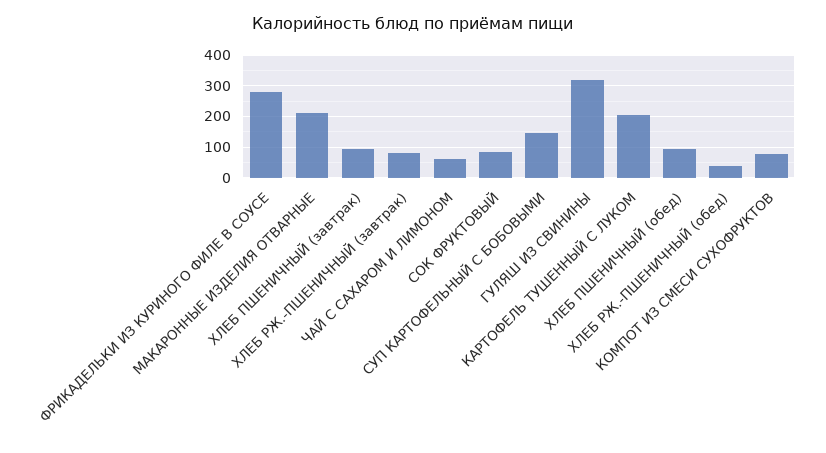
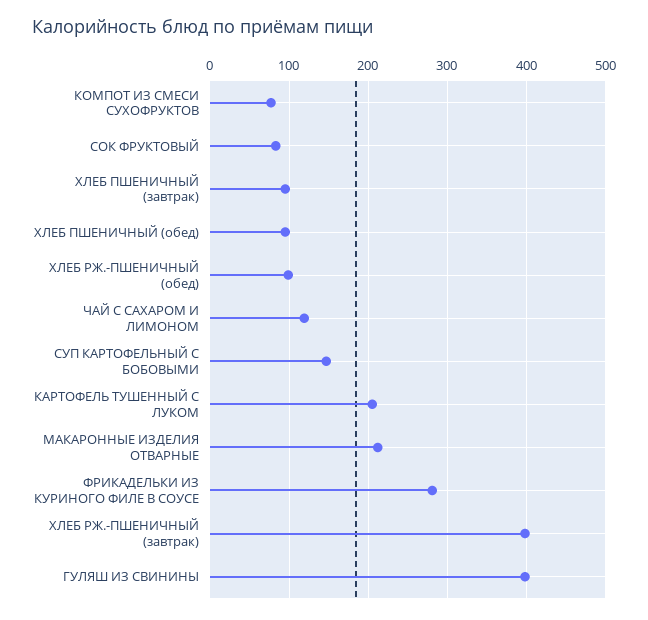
ХЛЕБ РЖ.-ПШЕНИЧНЫЙ (завтрак): 80 -> 400
ЧАЙ С САХАРОМ И ЛИМОНОМ: 60 -> 120
ГУЛЯШ ИЗ СВИНИНЫ: 320 -> 400
ХЛЕБ РЖ.-ПШЕНИЧНЫЙ (обед): 40 -> 100

